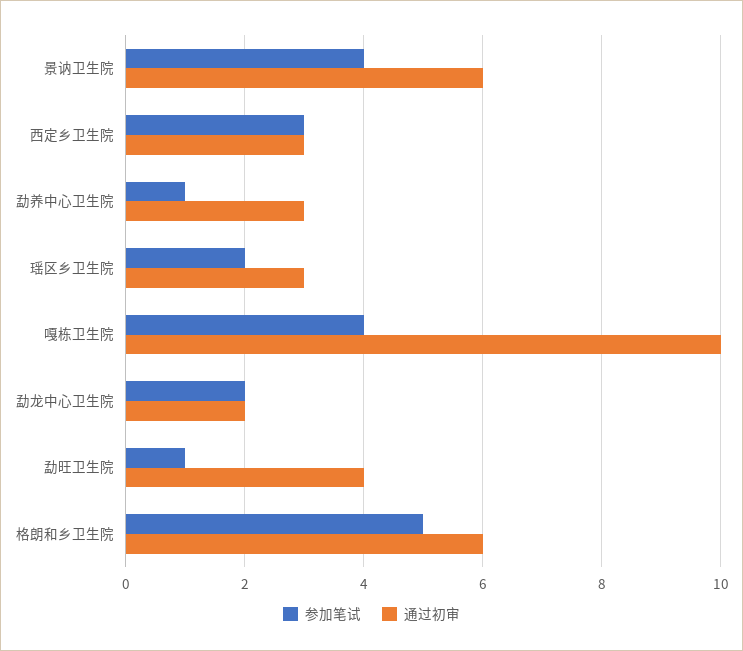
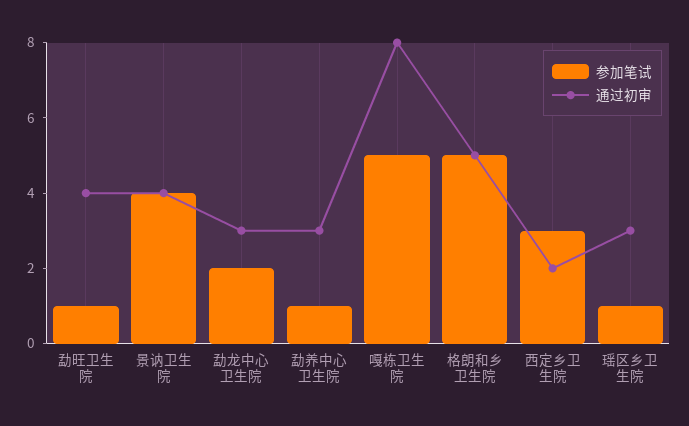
通过初审, 景讷卫生院: 6 -> 4
通过初审, 西定乡卫生院: 3 -> 2
参加笔试, 瑶区乡卫生院: 2 -> 1
参加笔试, 嘎栋卫生院: 4 -> 5
通过初审, 嘎栋卫生院: 10 -> 8
通过初审, 勐龙中心卫生院: 2 -> 3
通过初审, 格朗和乡卫生院: 6 -> 5

